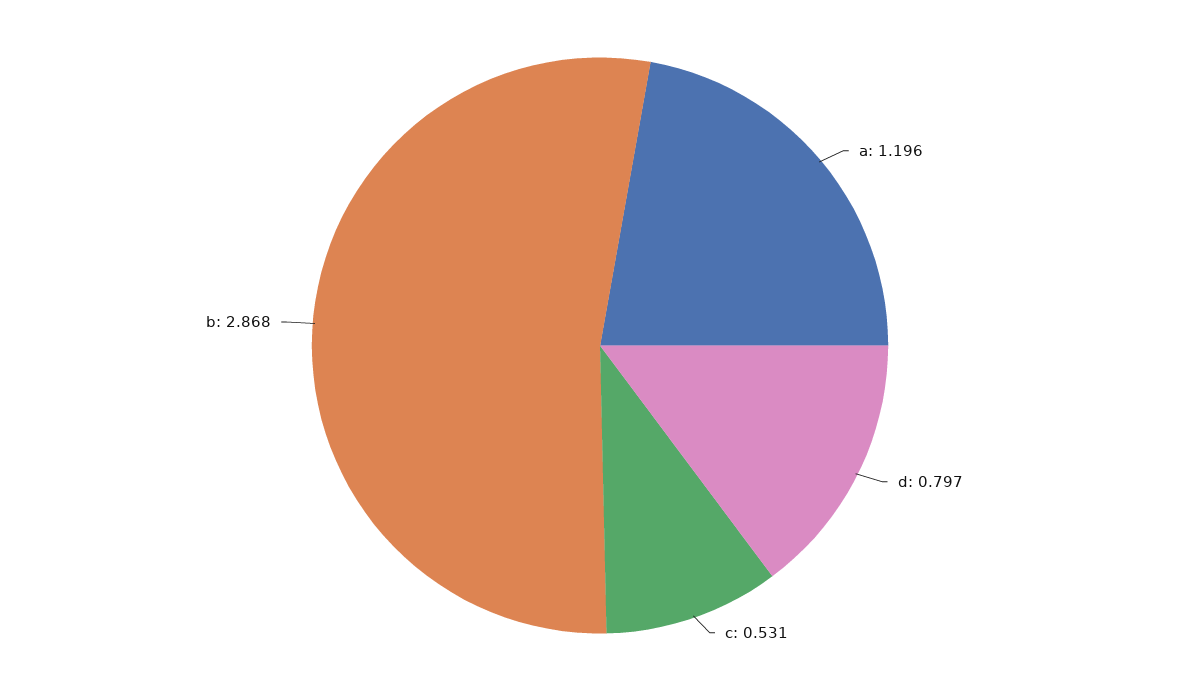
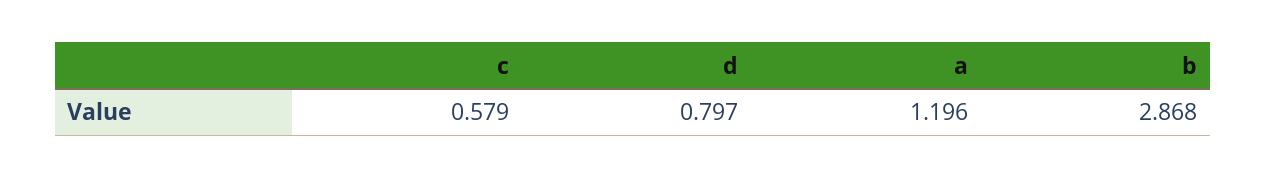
c: 0.531 -> 0.579

